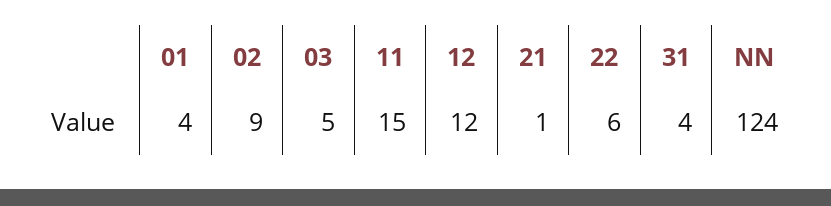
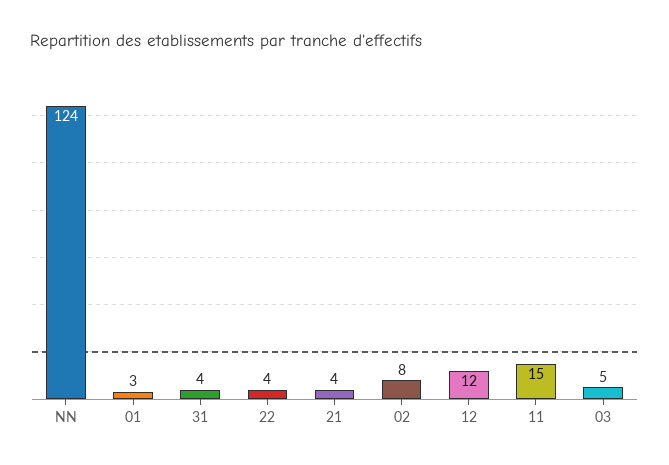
01: 4 -> 3
02: 9 -> 8
21: 1 -> 4
22: 6 -> 4

